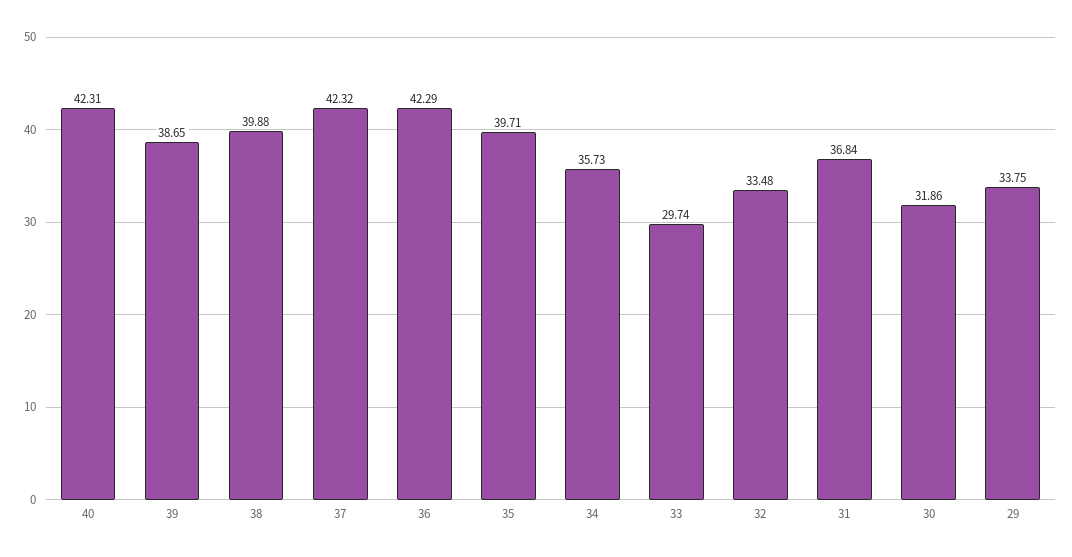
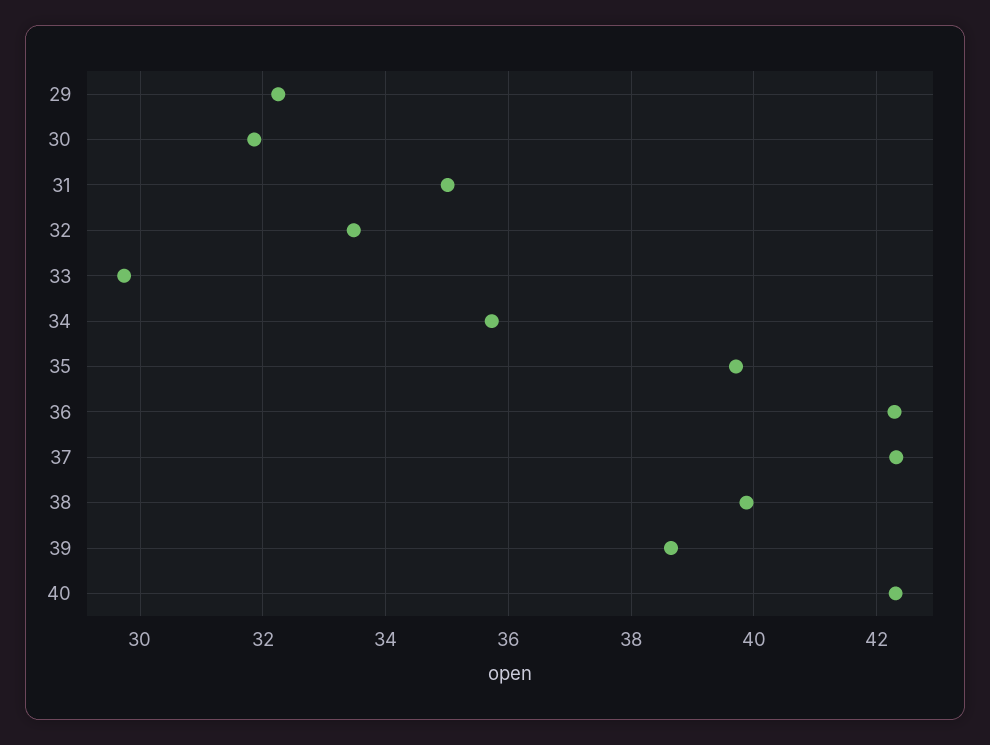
31: 36.84 -> 35
29: 33.75 -> 32.2

